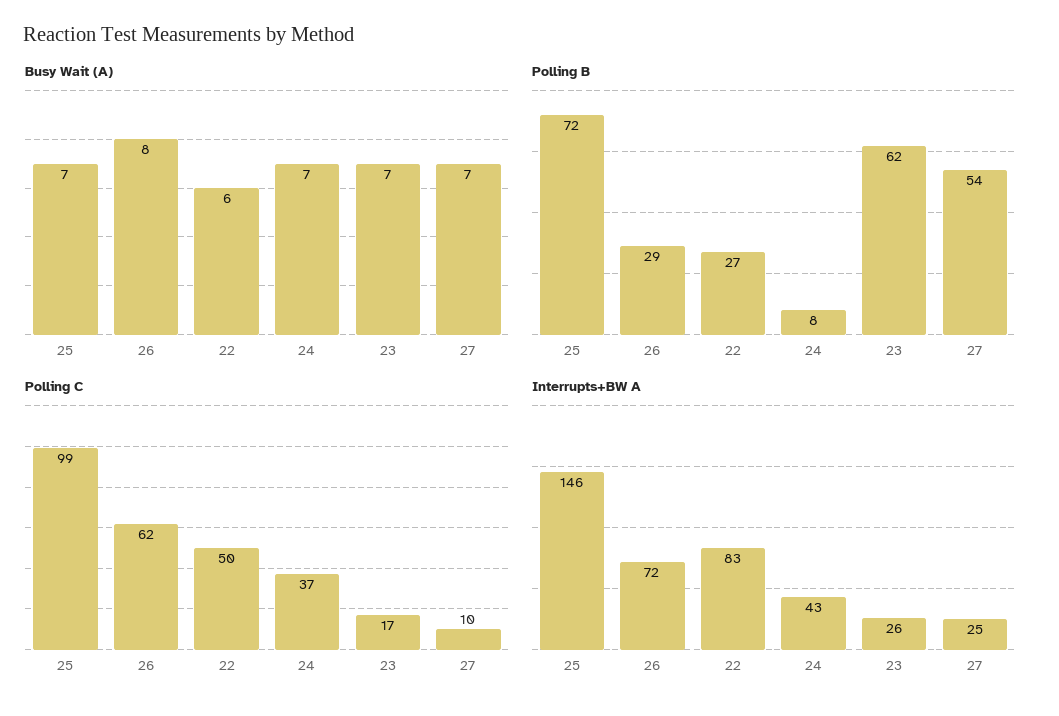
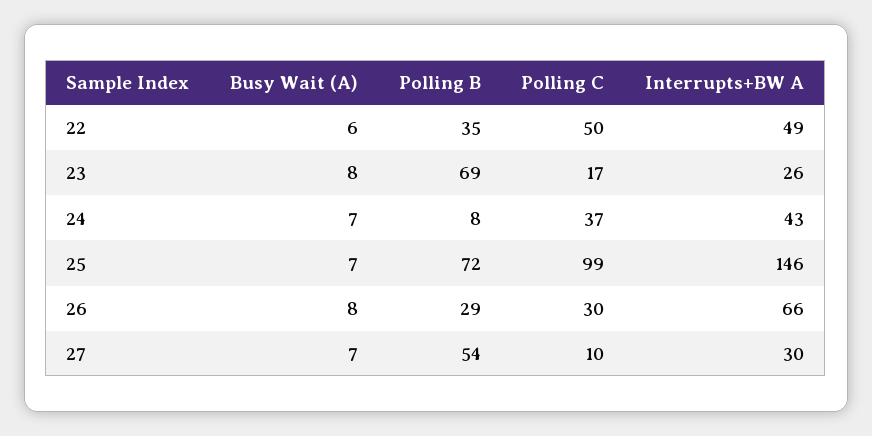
Busy Wait (A), 23: 7 -> 8
Polling B, 22: 27 -> 35
Polling B, 23: 62 -> 69
Polling C, 26: 62 -> 30
Interrupts+BW A, 26: 72 -> 66
Interrupts+BW A, 22: 83 -> 49
Interrupts+BW A, 27: 25 -> 30

